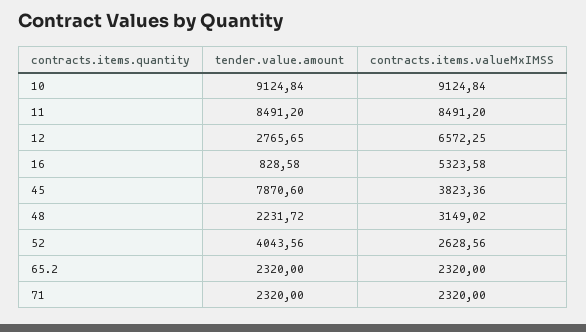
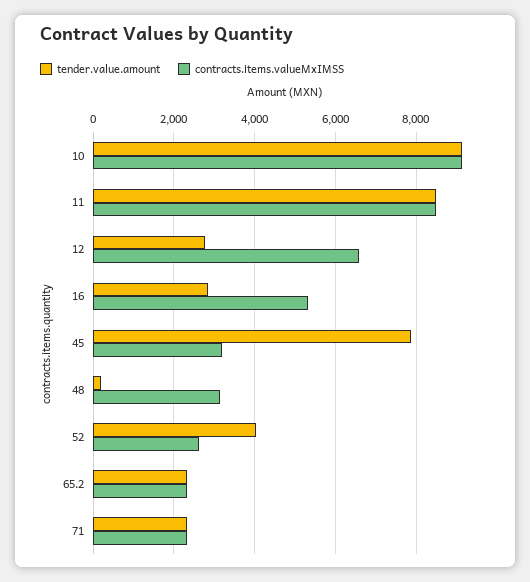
tender.value.amount, 16: 828.58 -> 2800
contracts.items.valueMxIMSS, 45: 3823.36 -> 3200
tender.value.amount, 48: 2231.72 -> 200

